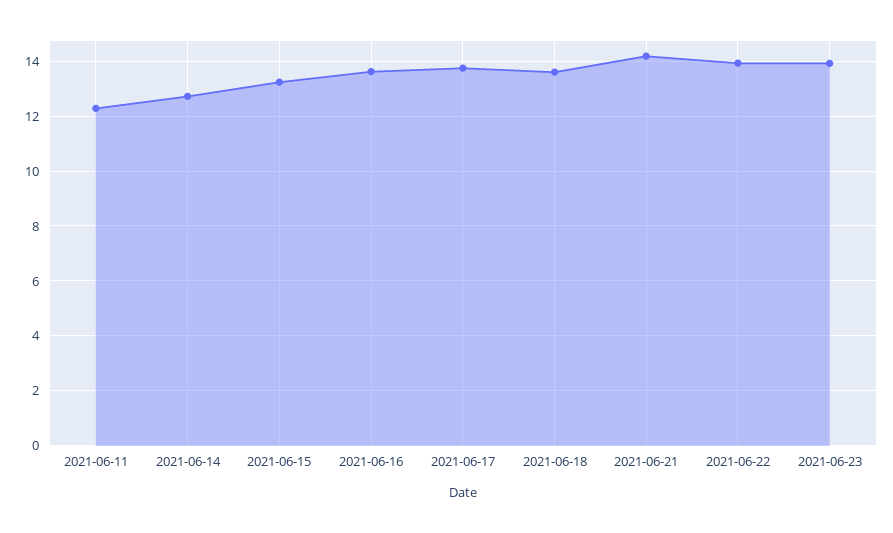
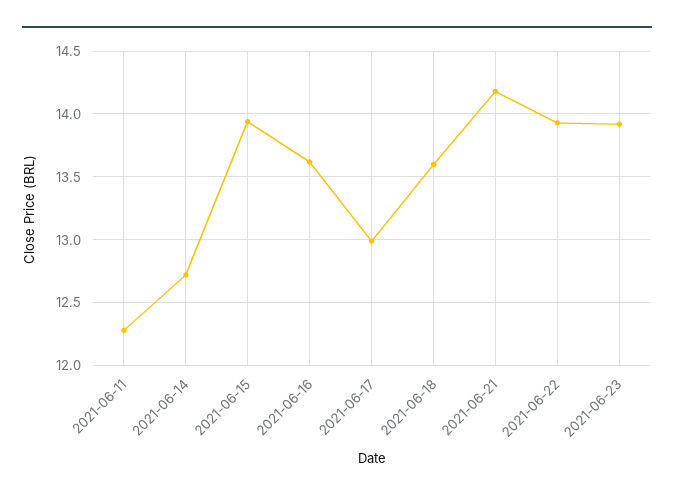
2021-06-15: 13.25 -> 13.95
2021-06-17: 13.75 -> 13

